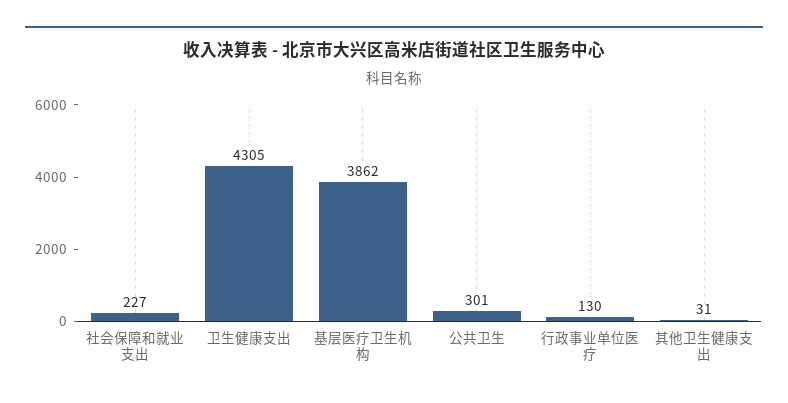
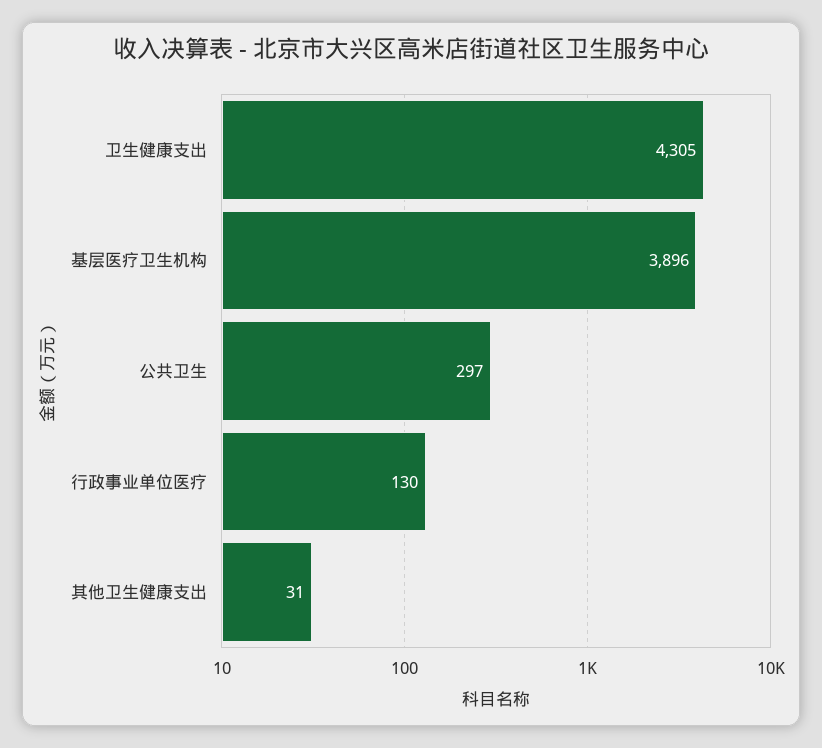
社会保障和就业支出: 227 -> none
基层医疗卫生机构: 3862 -> 3896
公共卫生: 301 -> 297

